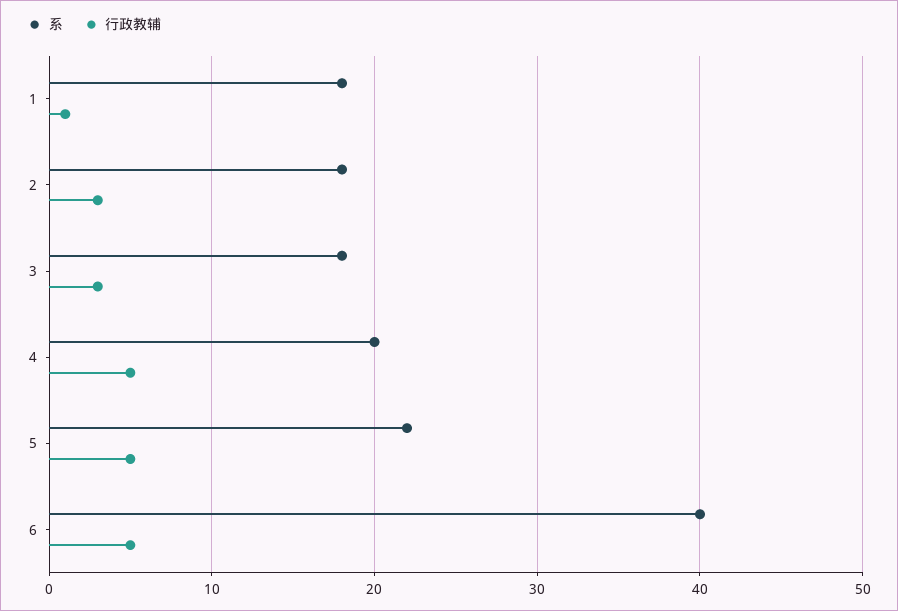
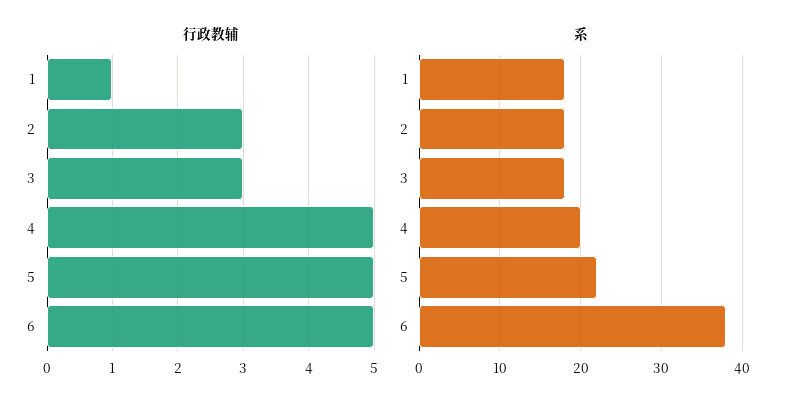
系, 6: 40 -> 38

